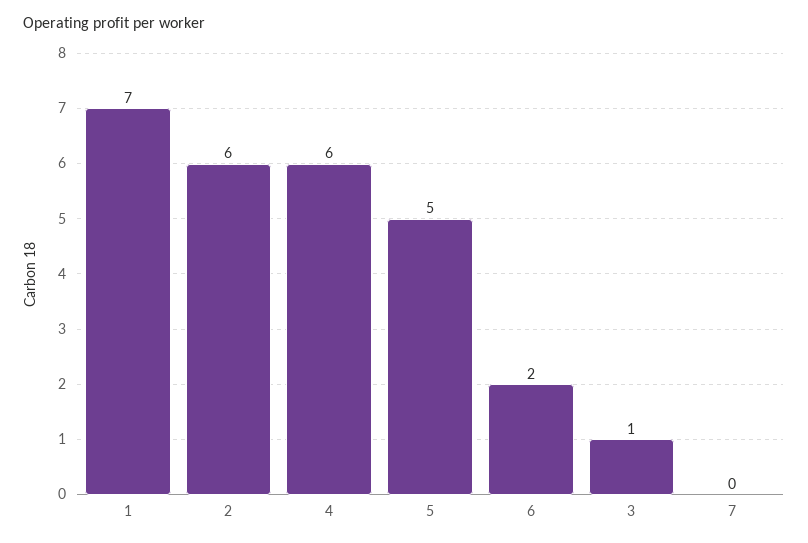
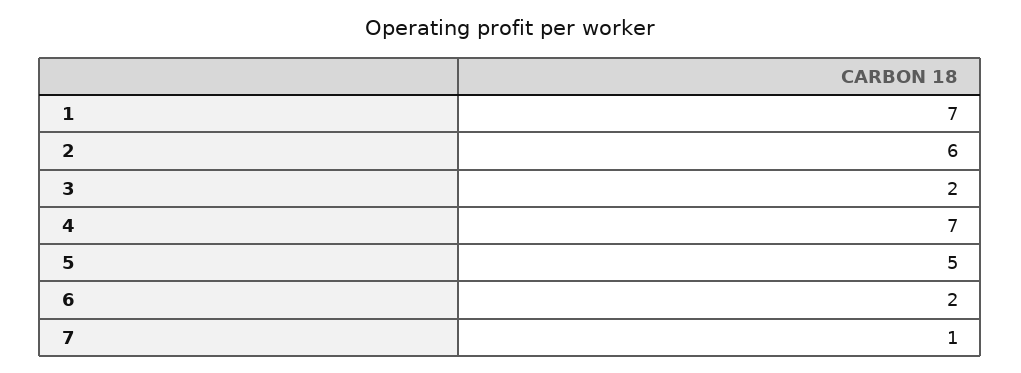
4: 6 -> 7
3: 1 -> 2
7: 0 -> 1

